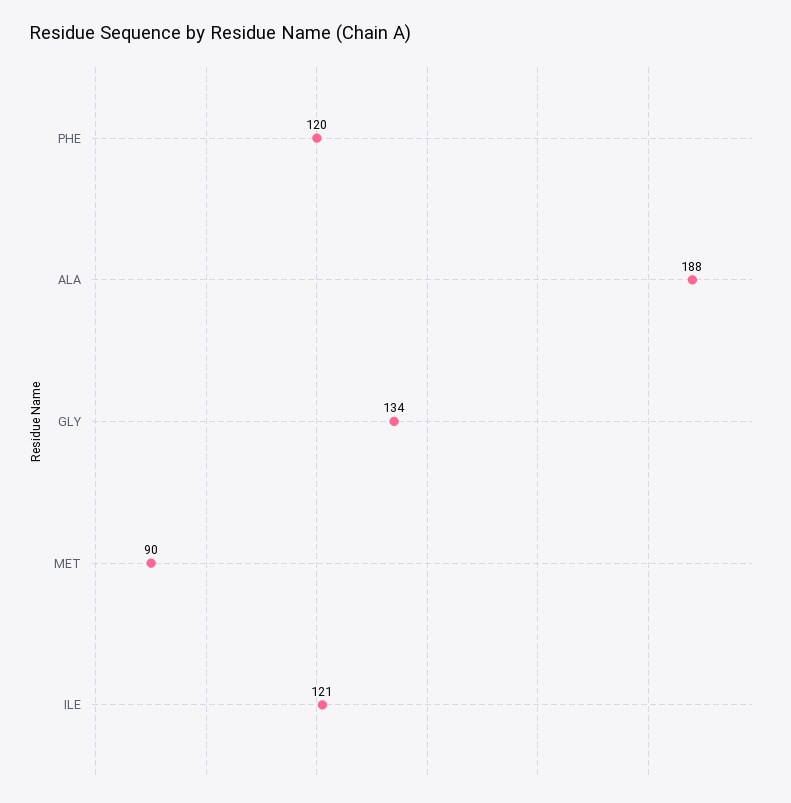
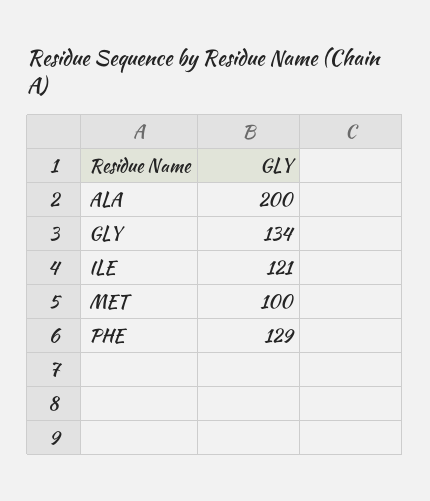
PHE: 120 -> 129
ALA: 188 -> 200
MET: 90 -> 100

